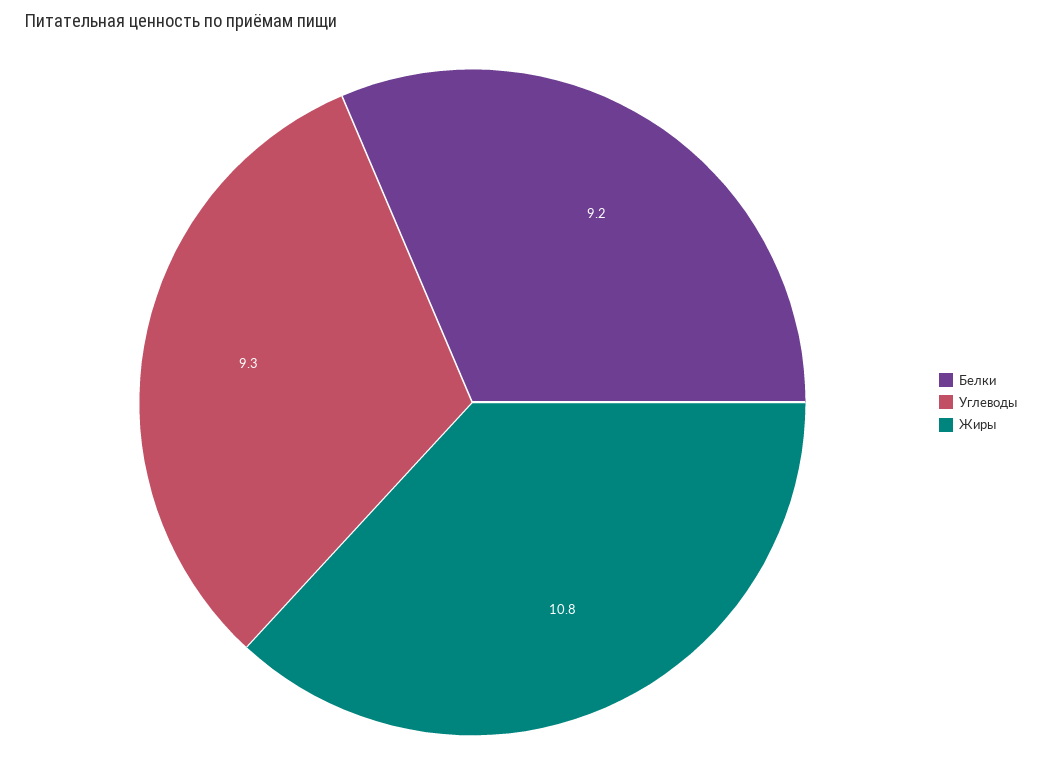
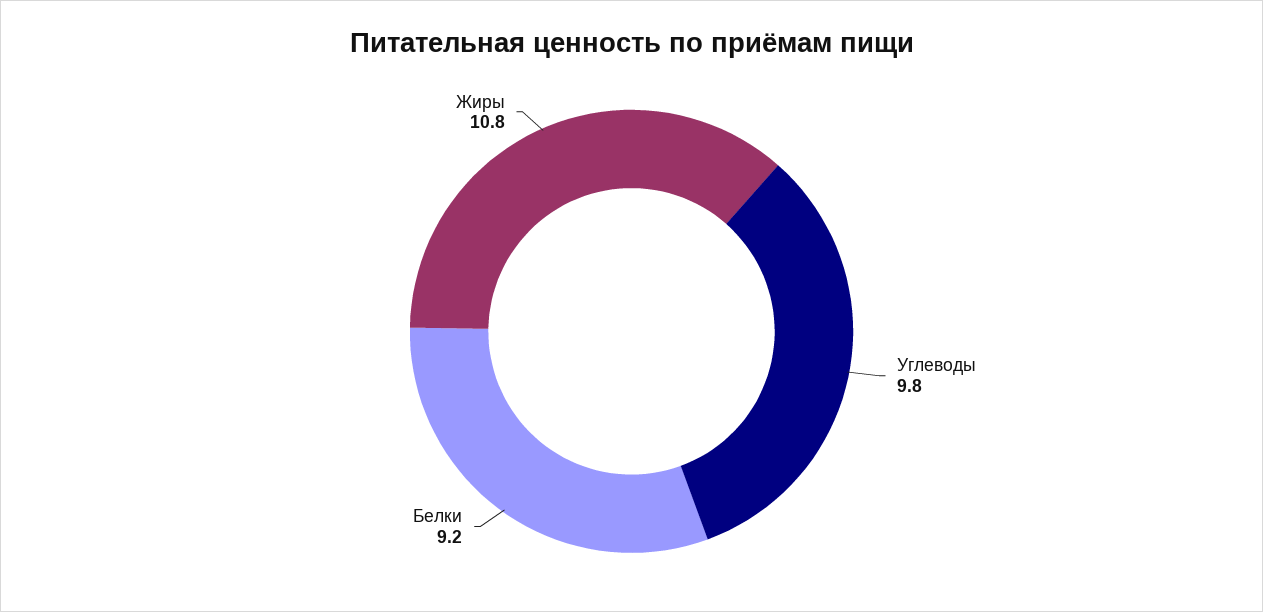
Углеводы: 9.3 -> 9.8

